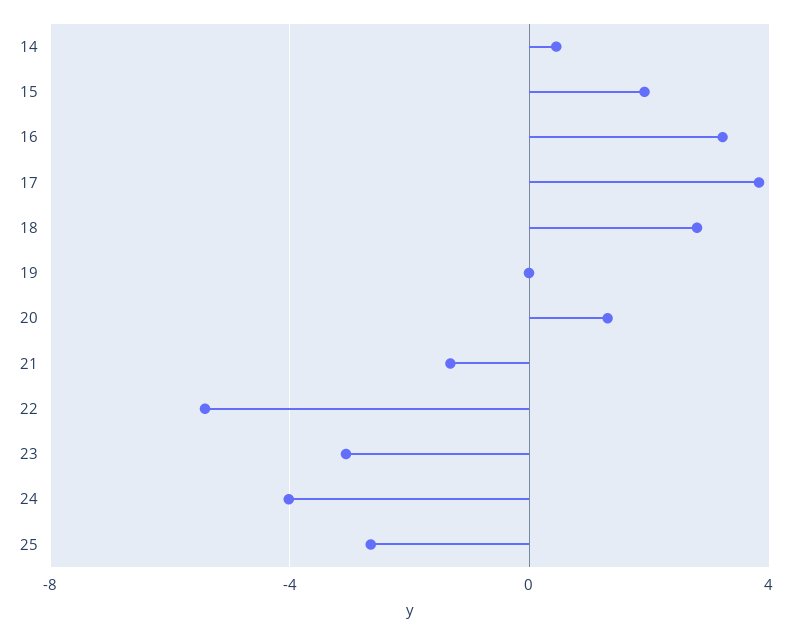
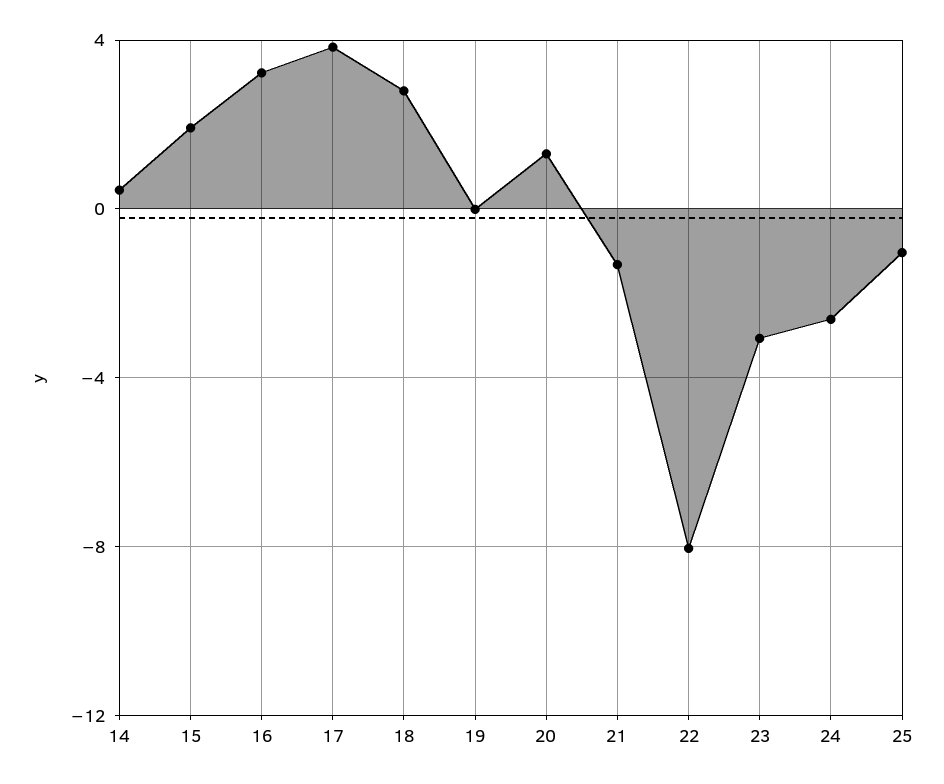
22: -5.5 -> -8
24: -4 -> -2.5
25: -2.5 -> -1

